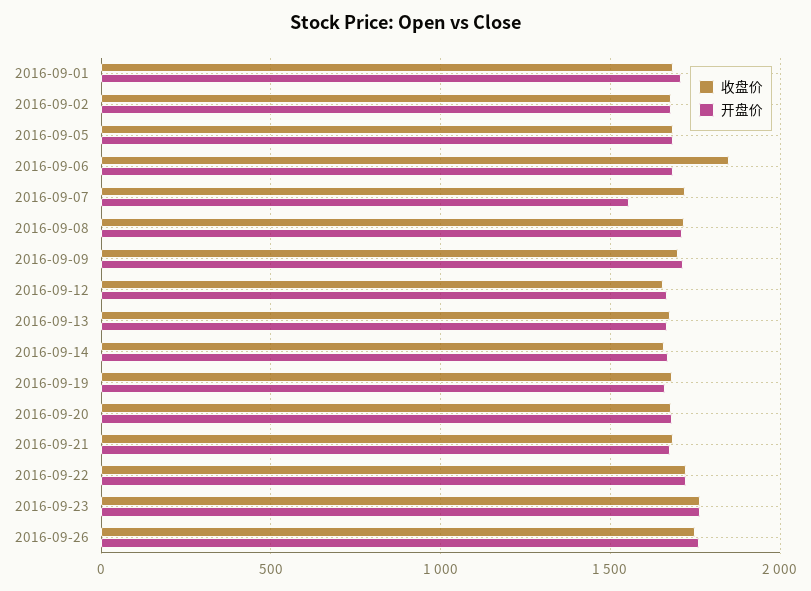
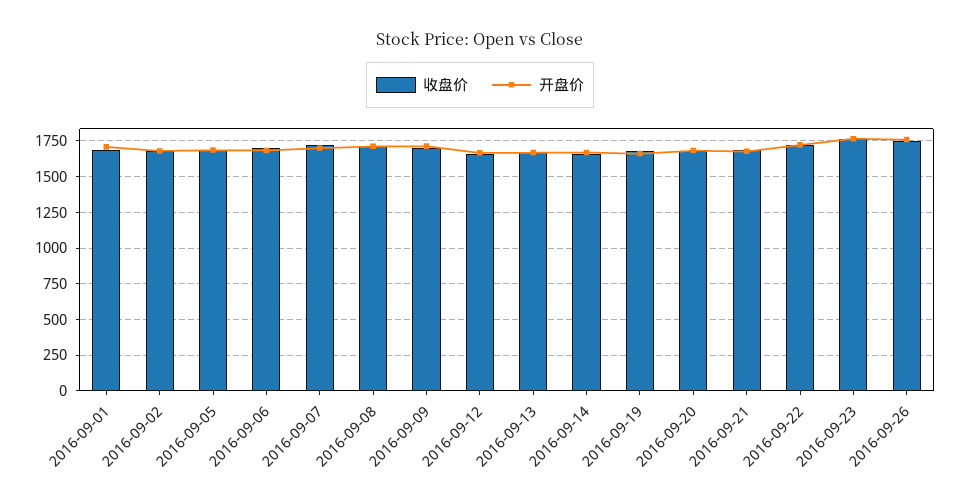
收盘价, 2016-09-06: 1850 -> 1700
开盘价, 2016-09-07: 1550 -> 1700

